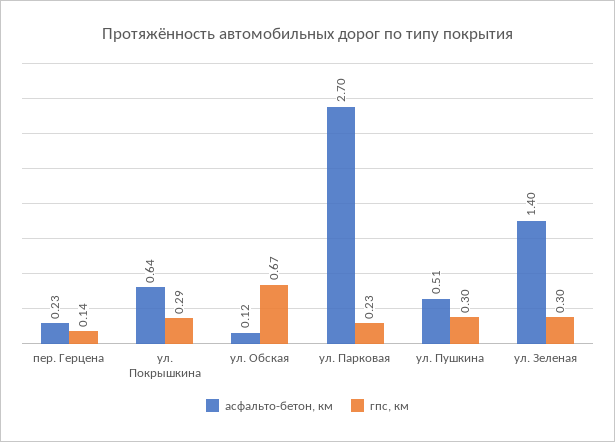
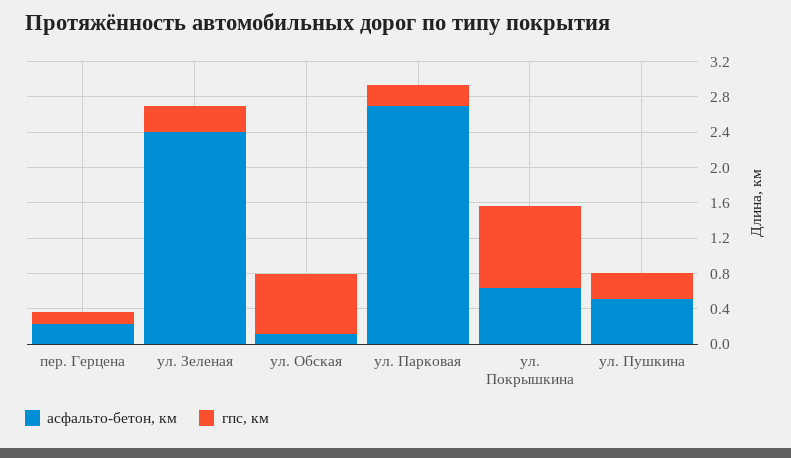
гпс, км, ул. Покрышкина: 0.29 -> 0.9
асфальто-бетон, км, ул. Зеленая: 1.4 -> 2.4

